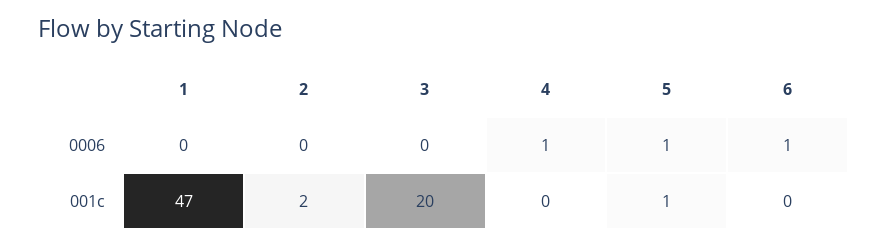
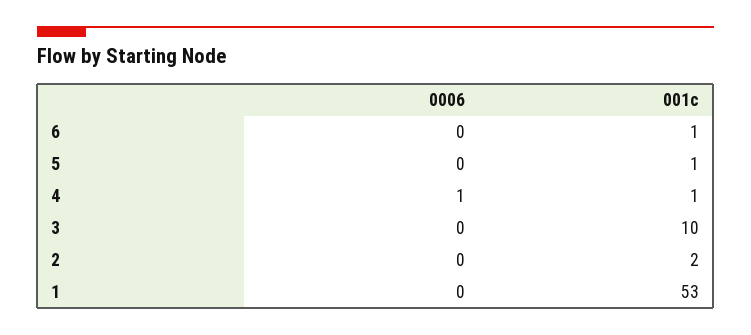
5, 0006: 1 -> 0
6, 0006: 1 -> 0
1, 001c: 47 -> 53
3, 001c: 20 -> 10
4, 001c: 0 -> 1
6, 001c: 0 -> 1

